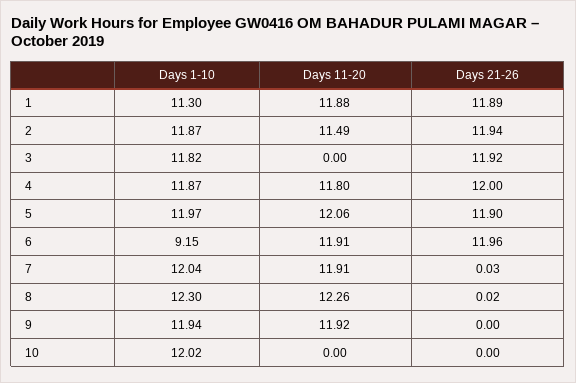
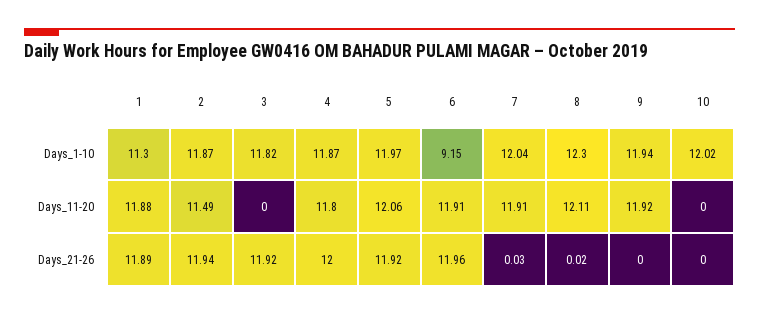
Days 21-26, 5: 11.9 -> 11.92
Days 11-20, 8: 12.26 -> 12.11

